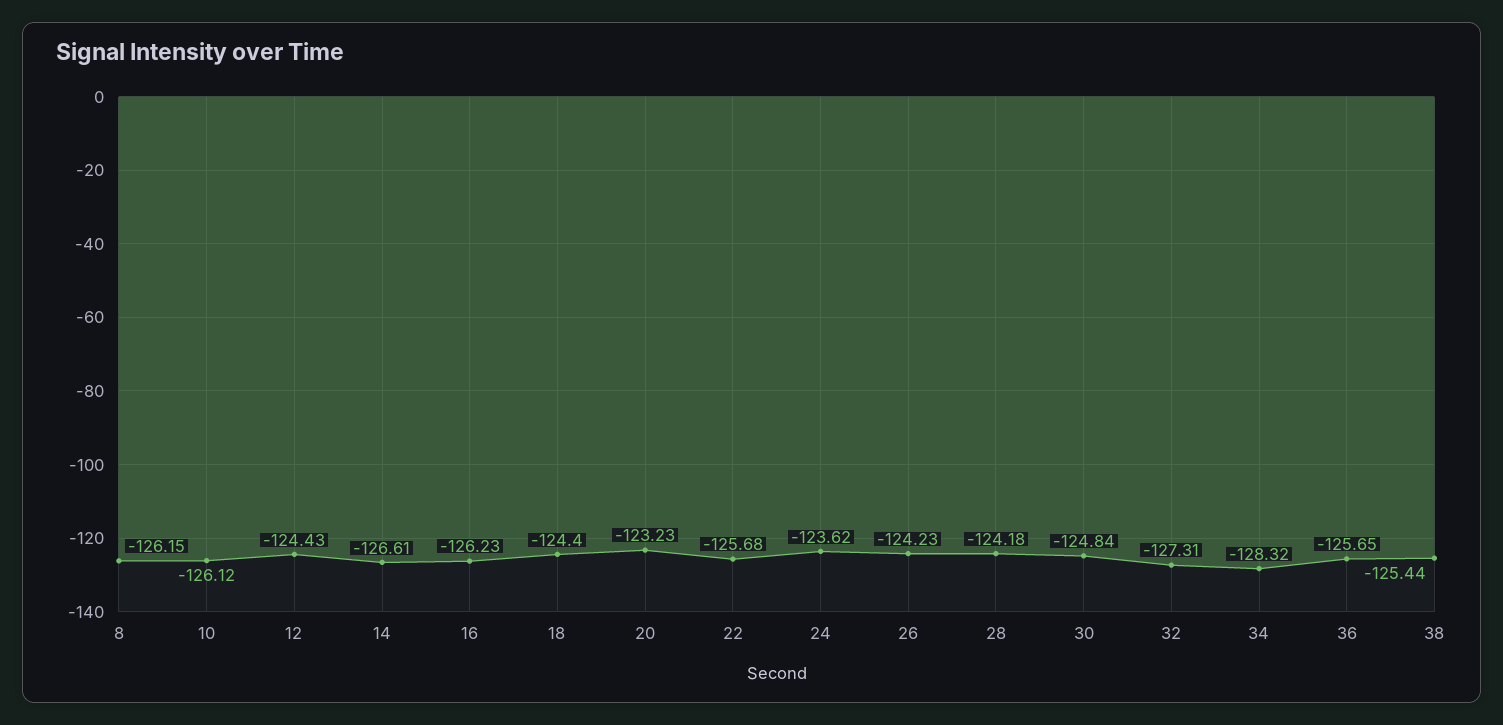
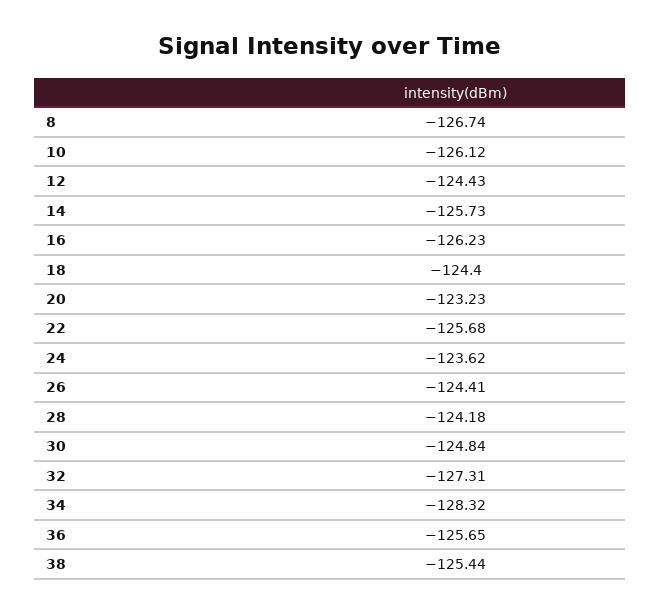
8: -126.15 -> -126.74
14: -126.61 -> -125.73
26: -124.23 -> -124.41

